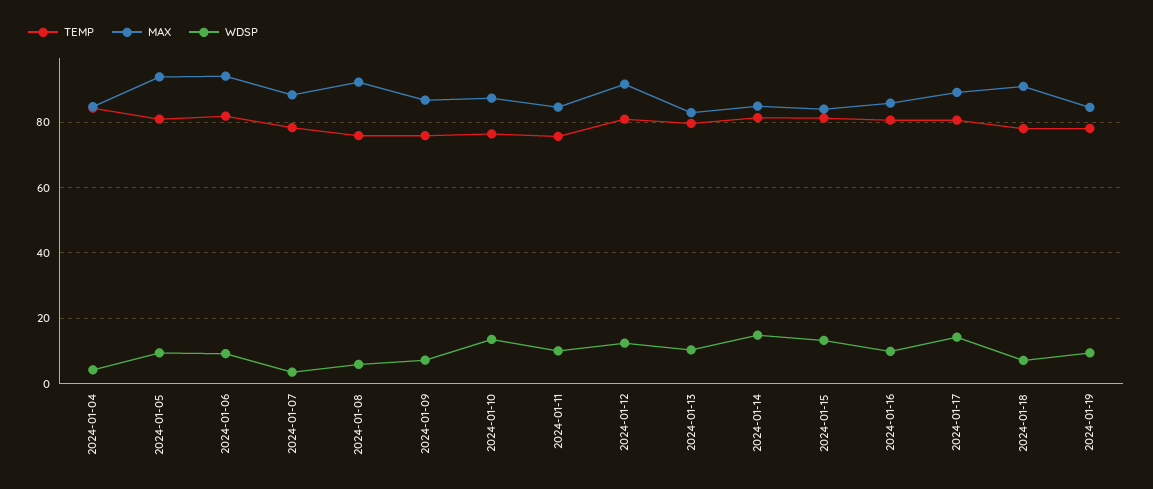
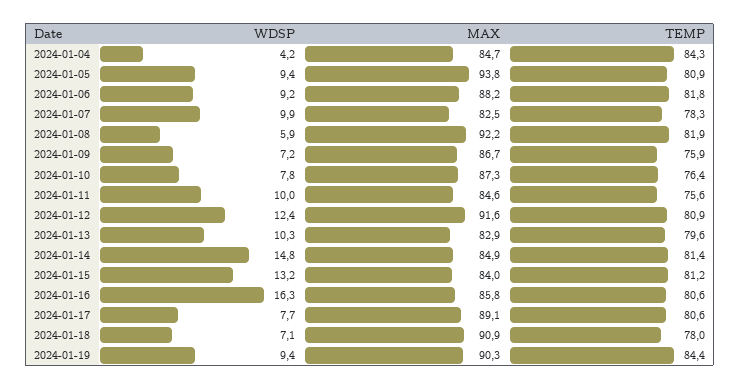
MAX, 2024-01-06: 94 -> 88.2
MAX, 2024-01-07: 88 -> 82.5
WDSP, 2024-01-07: 4 -> 9.9
TEMP, 2024-01-08: 76 -> 81.9
WDSP, 2024-01-10: 14 -> 7.8
WDSP, 2024-01-16: 10 -> 16.3
WDSP, 2024-01-17: 14 -> 7.7
TEMP, 2024-01-19: 78 -> 84.4
MAX, 2024-01-19: 84 -> 90.3

